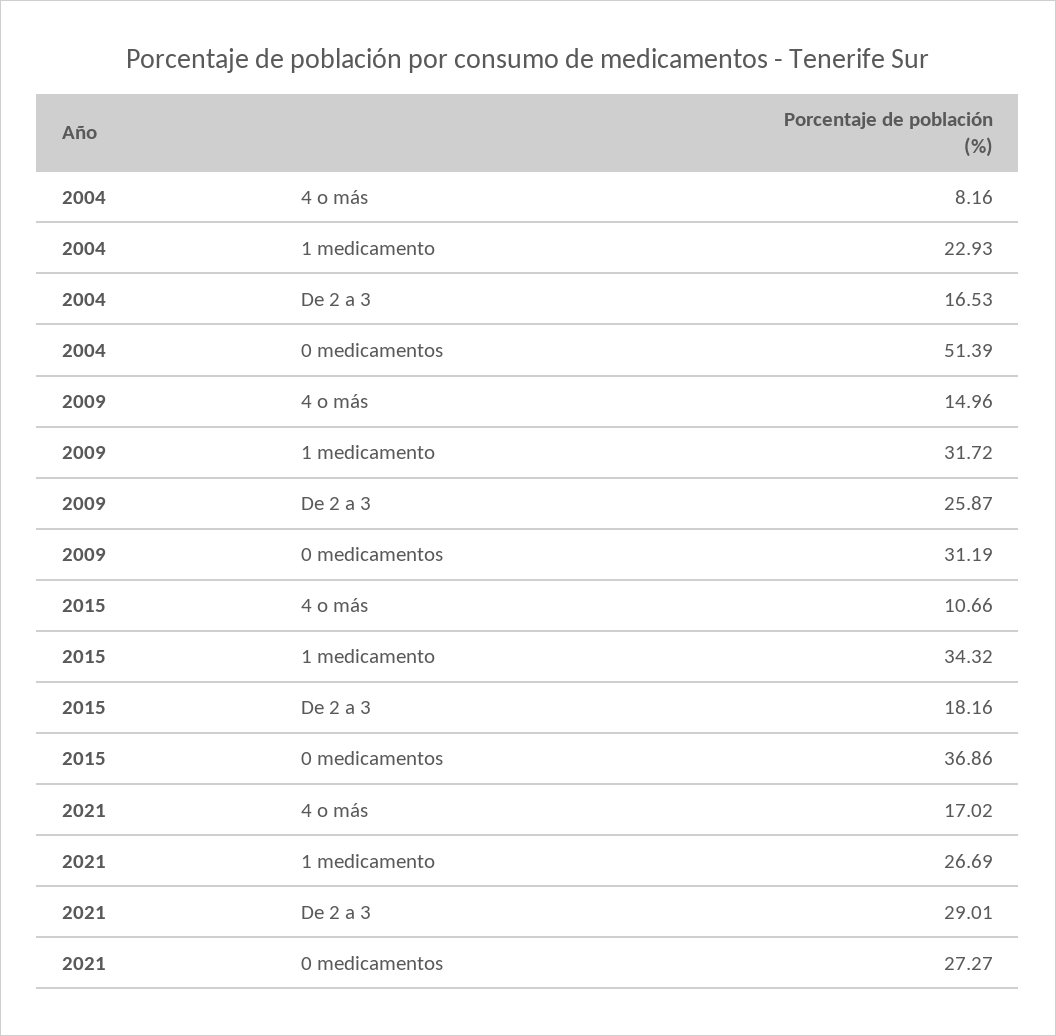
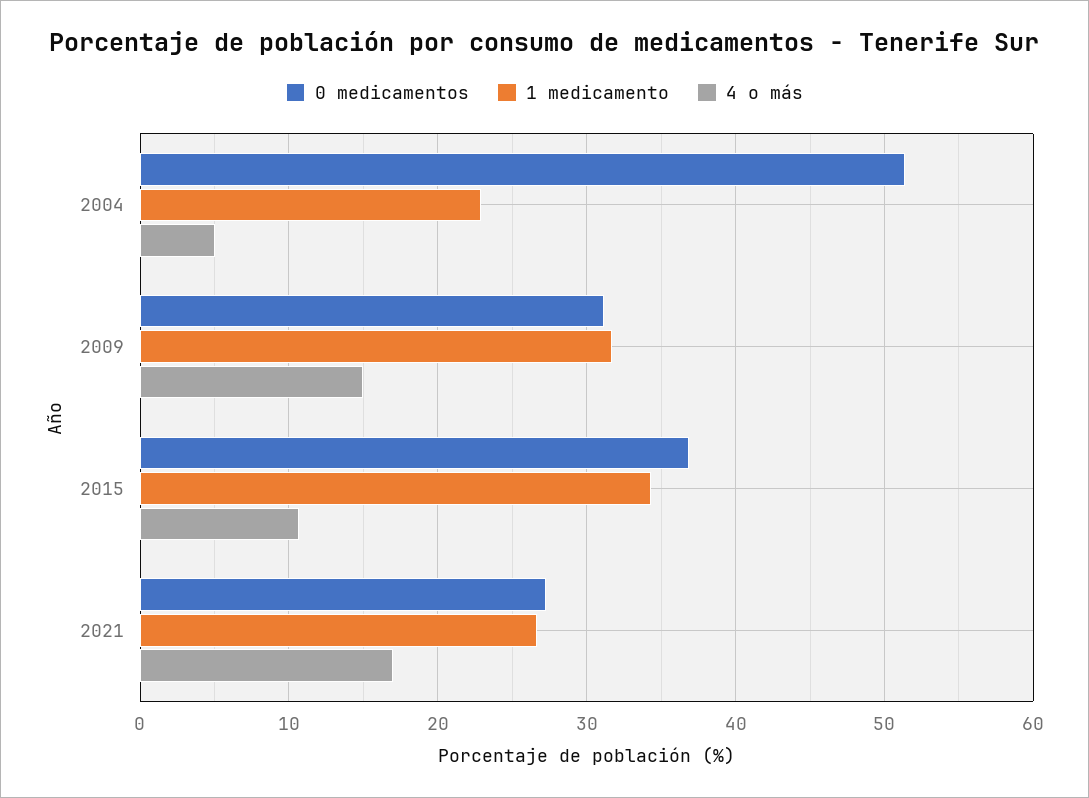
4 o más, 2004: 8.16 -> 5
De 2 a 3, 2004: 16.53 -> none
De 2 a 3, 2009: 25.87 -> none
De 2 a 3, 2015: 18.16 -> none
De 2 a 3, 2021: 29.01 -> none

